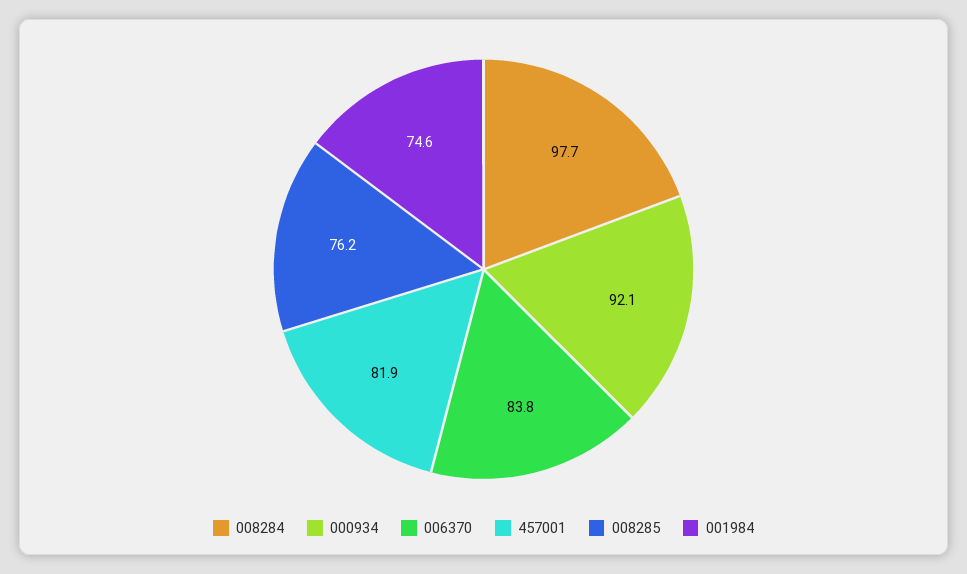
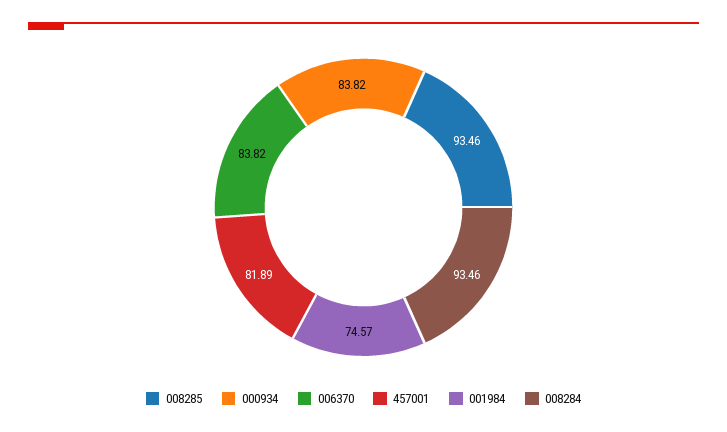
008284: 97.7 -> 93.46
000934: 92.1 -> 83.82
008285: 76.2 -> 93.46

